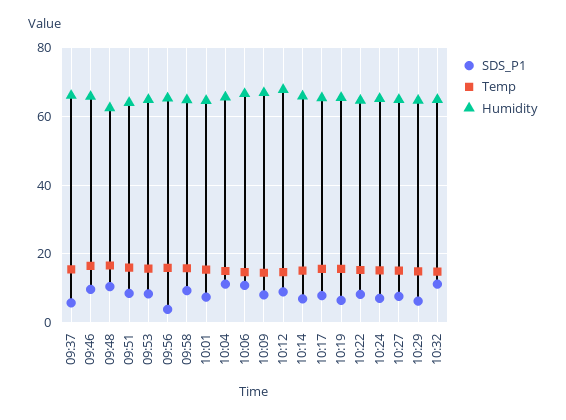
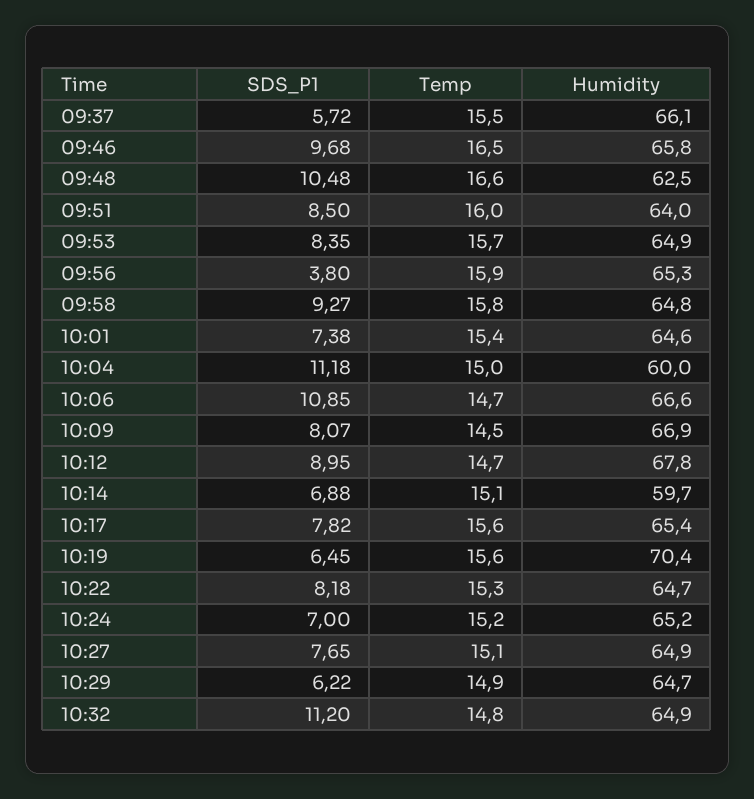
Humidity, 10:04: 66 -> 60
Humidity, 10:14: 66 -> 59.7
Humidity, 10:19: 66 -> 70.4

